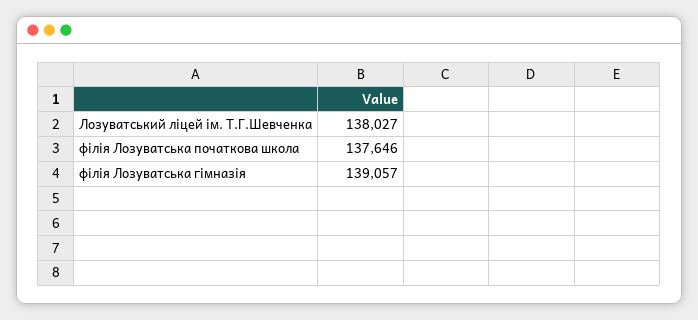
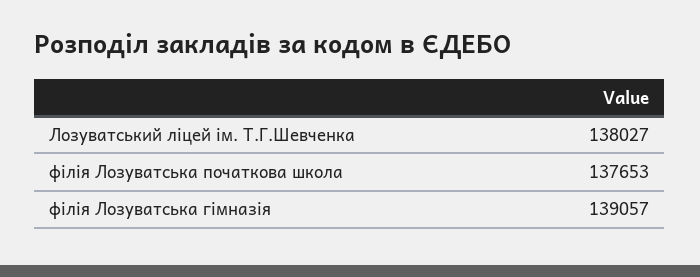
філія Лозуватська початкова школа: 137646 -> 137653

